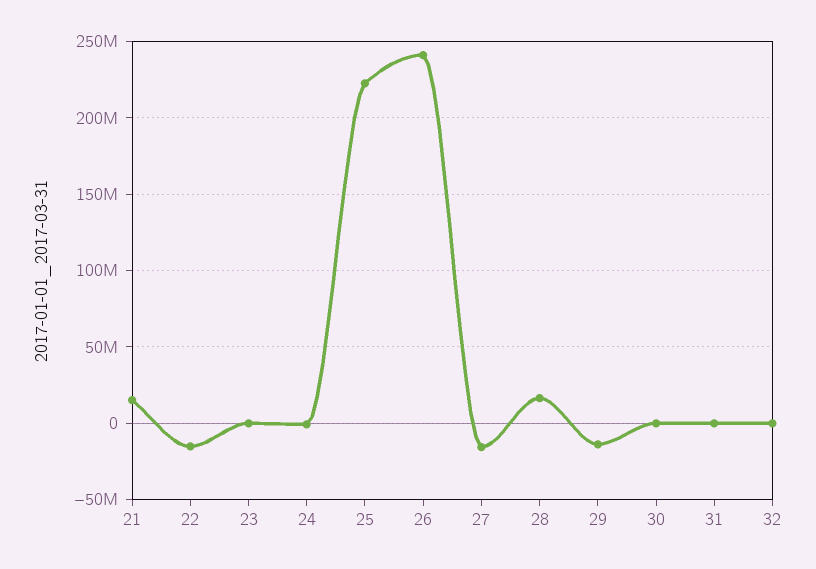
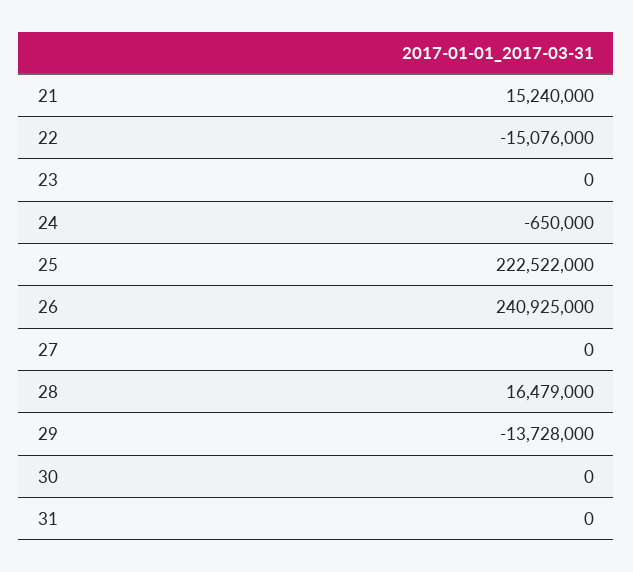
27: -15000000 -> 0
32: 0 -> none

